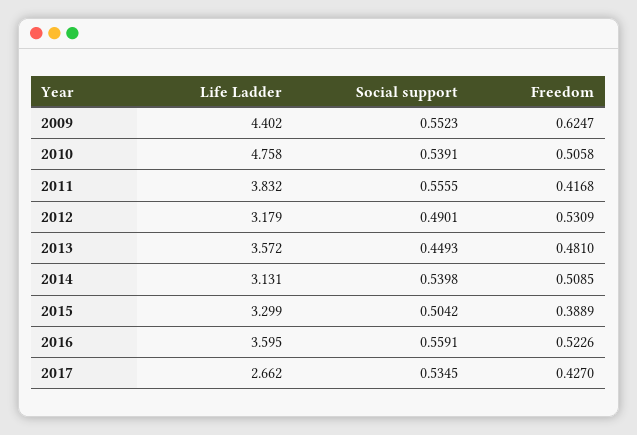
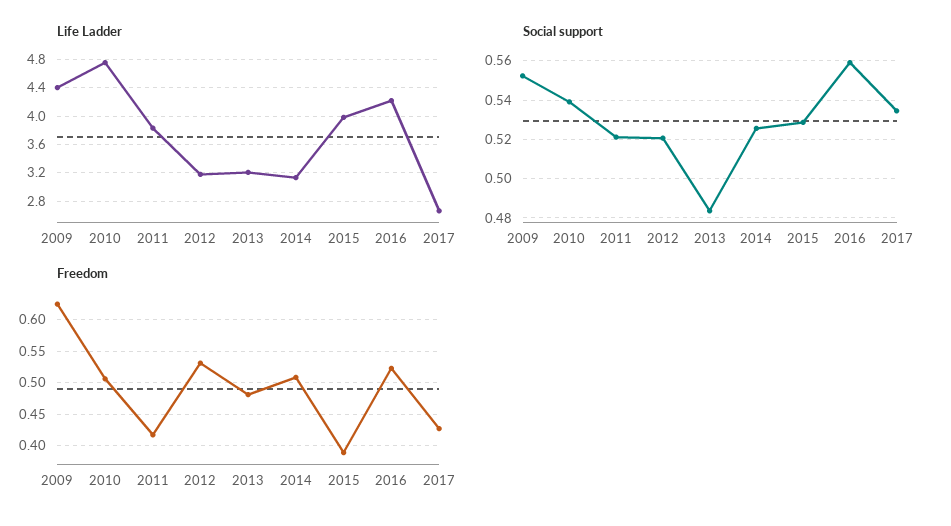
Social support, 2011: 0.5555 -> 0.52
Social support, 2012: 0.4901 -> 0.52
Life Ladder, 2013: 3.572 -> 3.2
Social support, 2013: 0.4493 -> 0.485
Social support, 2014: 0.5398 -> 0.525
Life Ladder, 2015: 3.299 -> 4
Social support, 2015: 0.5042 -> 0.53
Life Ladder, 2016: 3.595 -> 4.2

